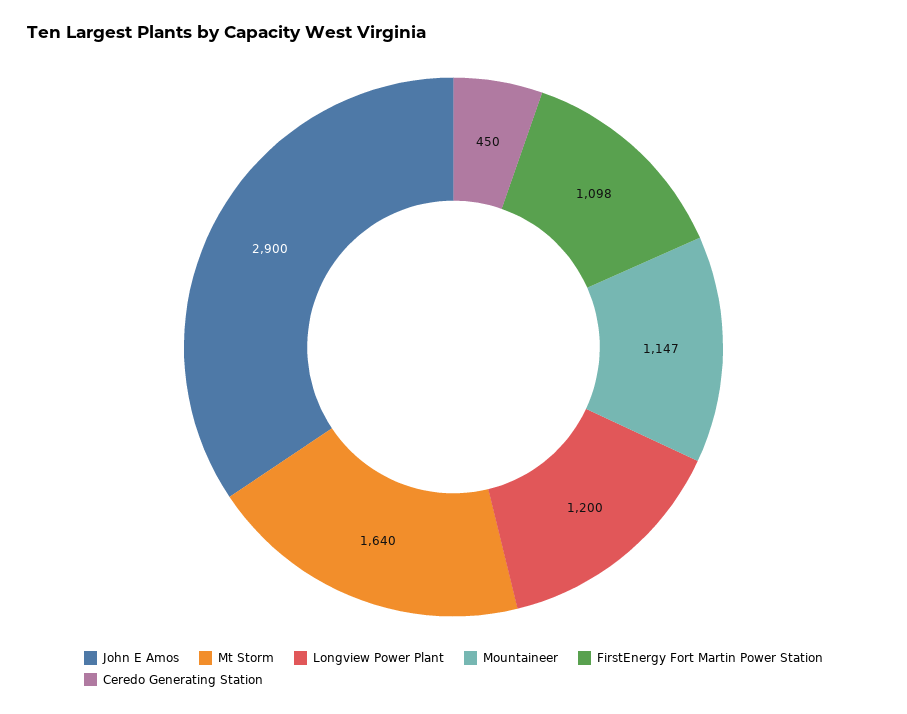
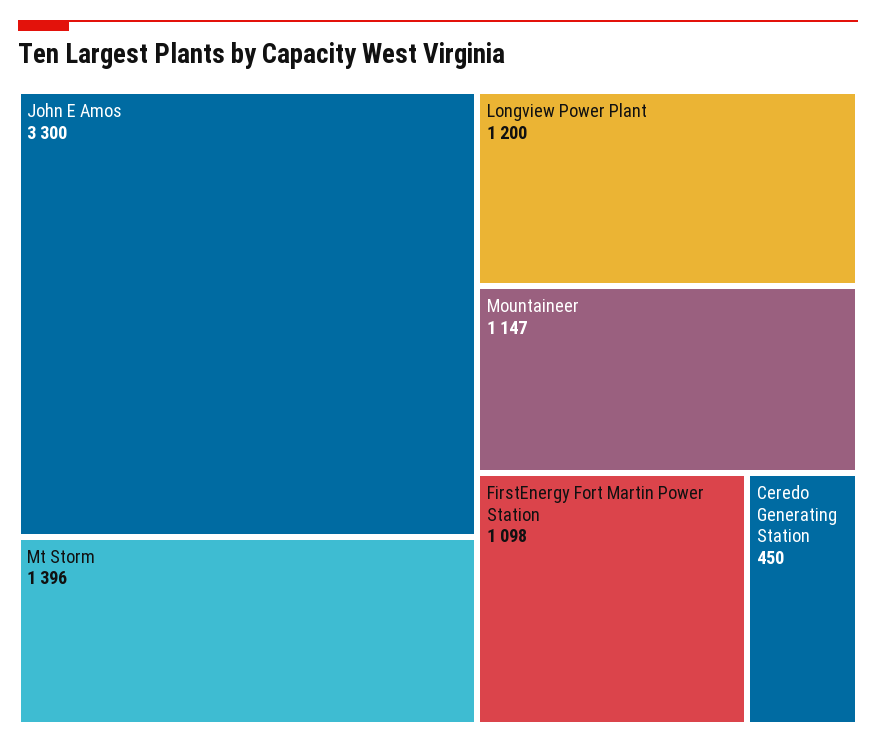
John E Amos: 2900 -> 3300
Mt Storm: 1640 -> 1396

